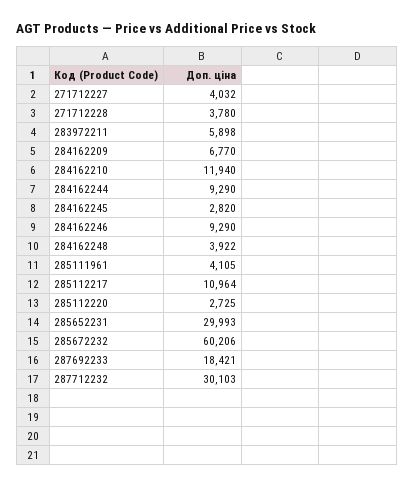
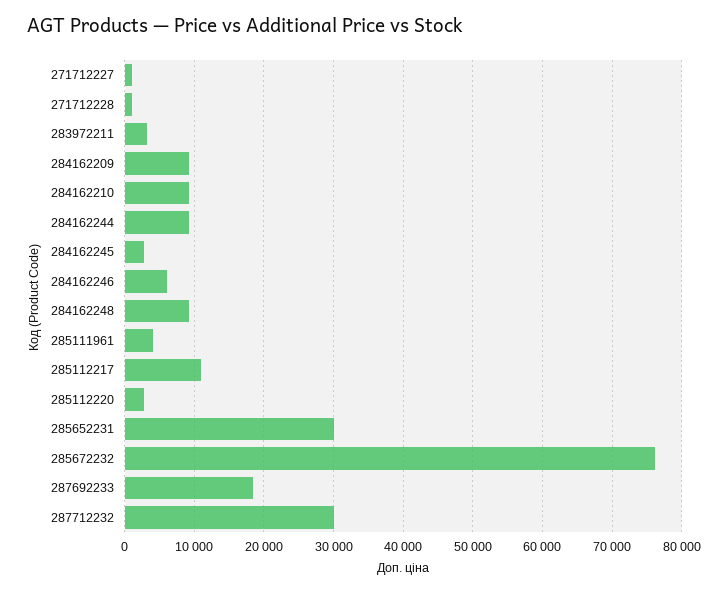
271712227: 4032 -> 1000
271712228: 3780 -> 1000
283972211: 5898 -> 3000
284162209: 6770 -> 9000
284162210: 11940 -> 9000
284162246: 9290 -> 6000
284162248: 3922 -> 9000
285672232: 60206 -> 76000

